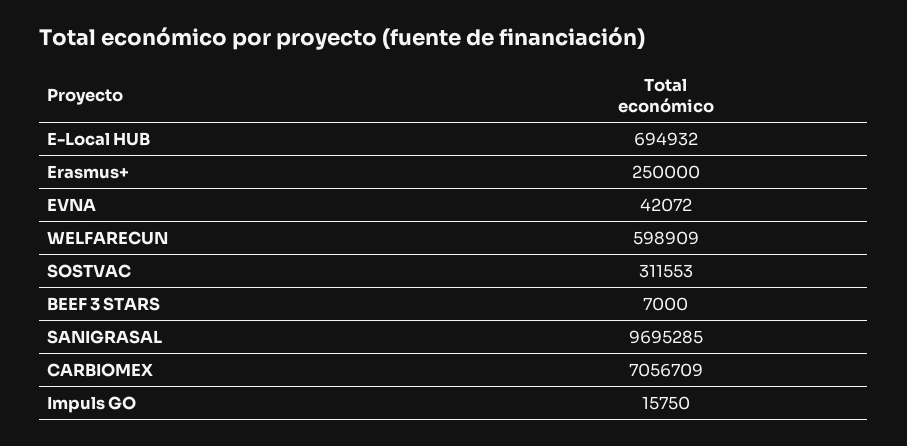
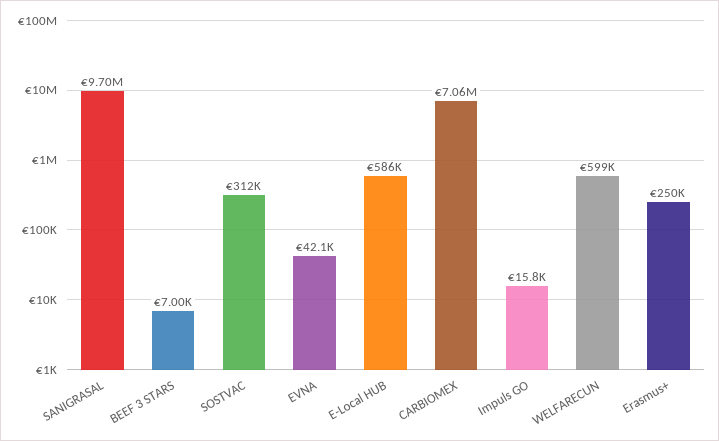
E-Local HUB: 694932 -> 586000

